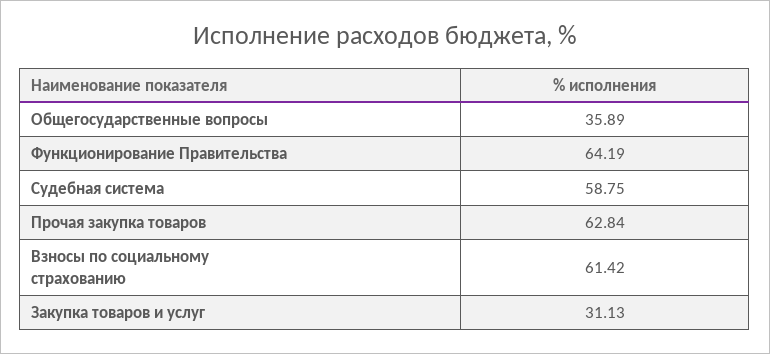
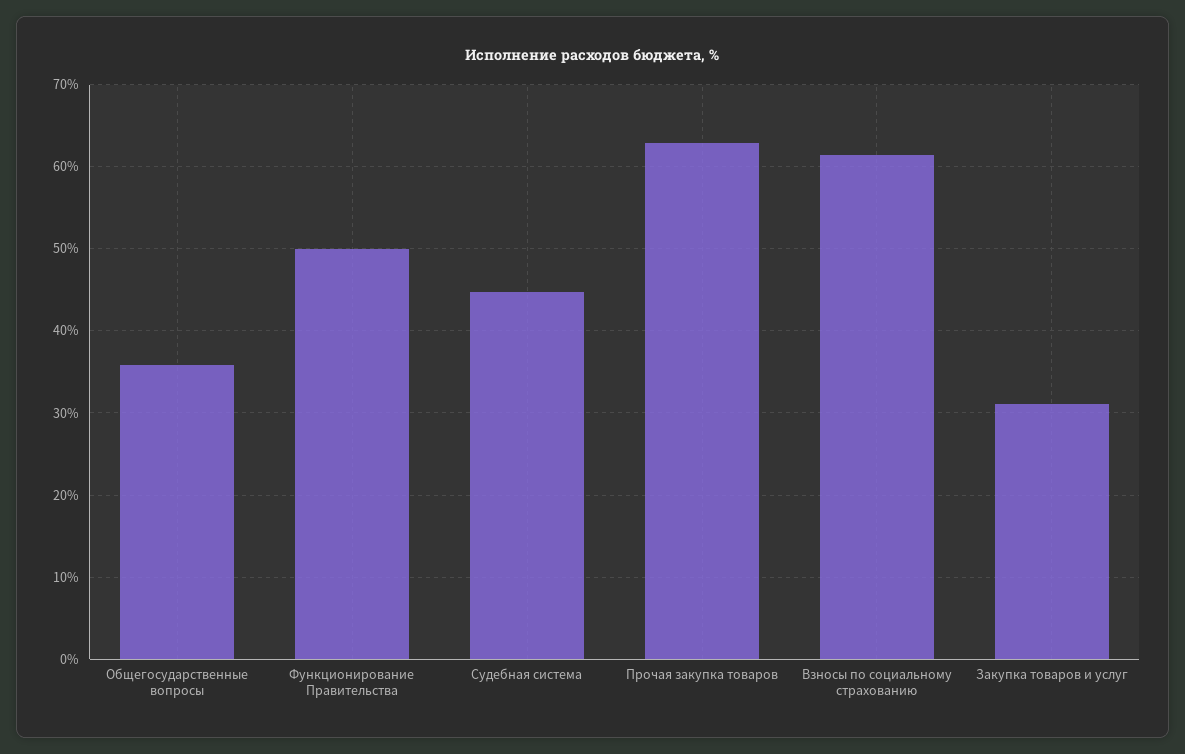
Функционирование Правительства: 64.19 -> 50
Судебная система: 58.75 -> 45

